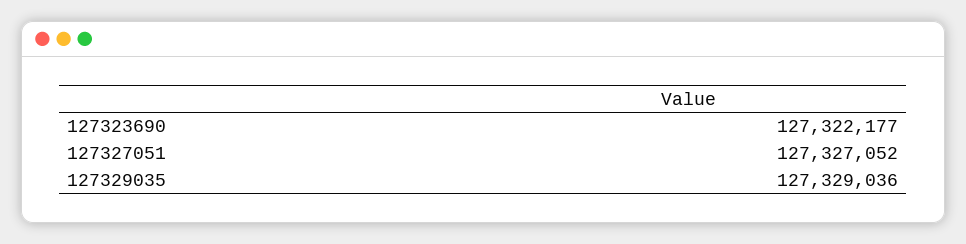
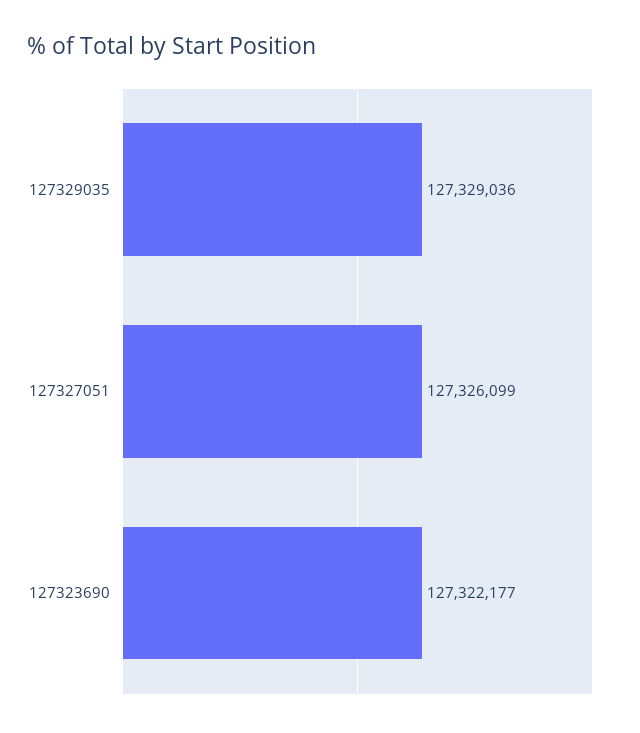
127327051: 127327052 -> 127326099

